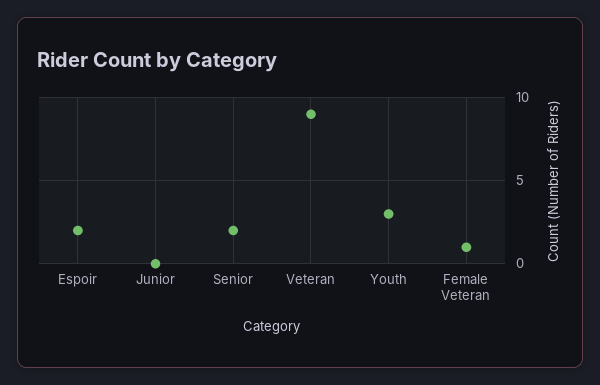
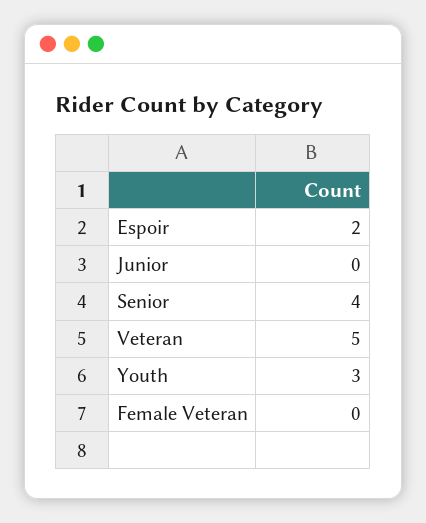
Senior: 2 -> 4
Veteran: 9 -> 5
Female Veteran: 1 -> 0

